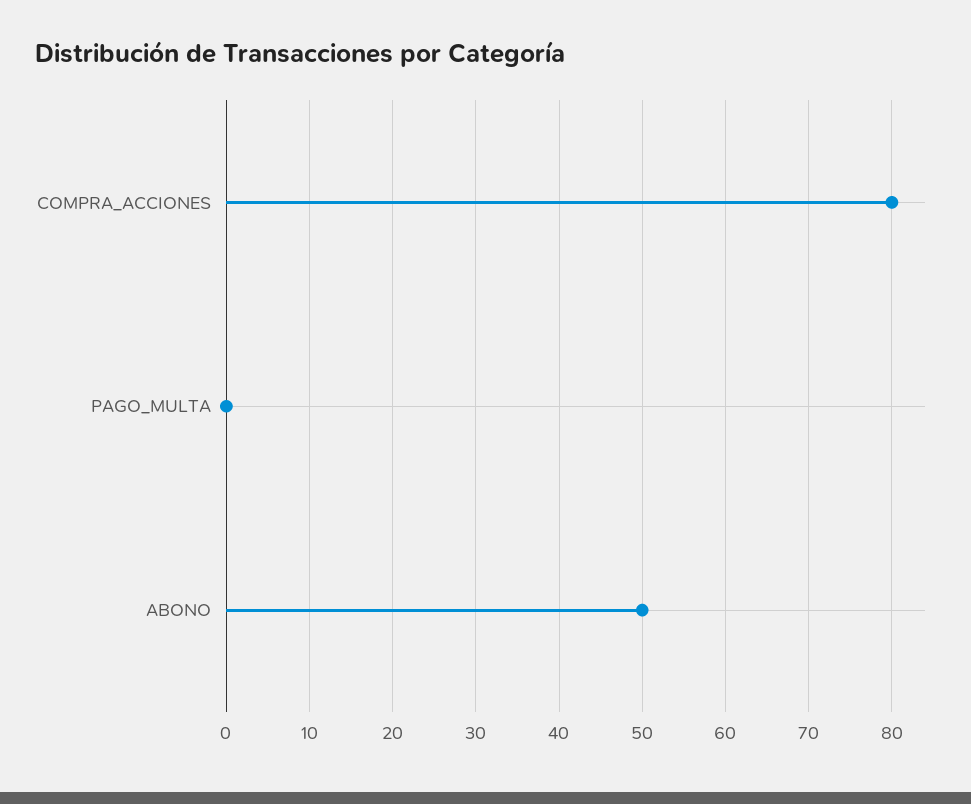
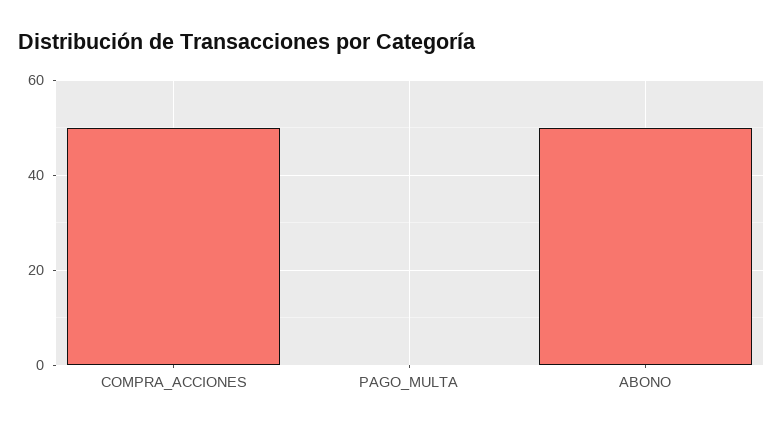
COMPRA_ACCIONES: 80 -> 50

